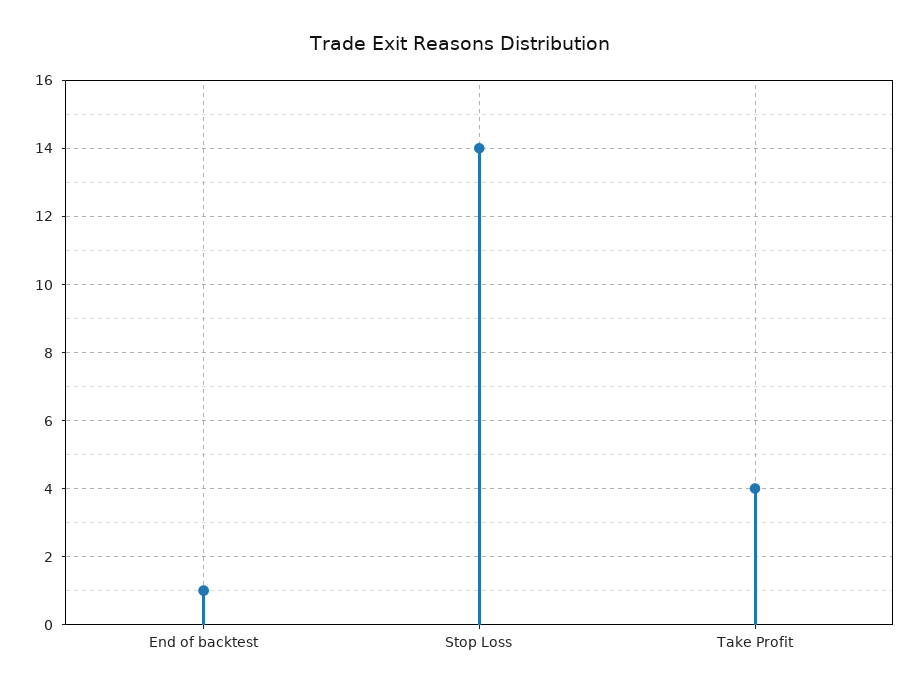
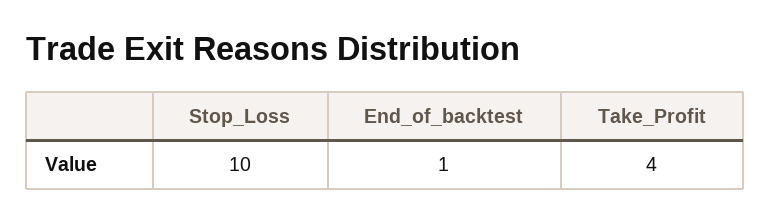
Stop Loss: 14 -> 10

